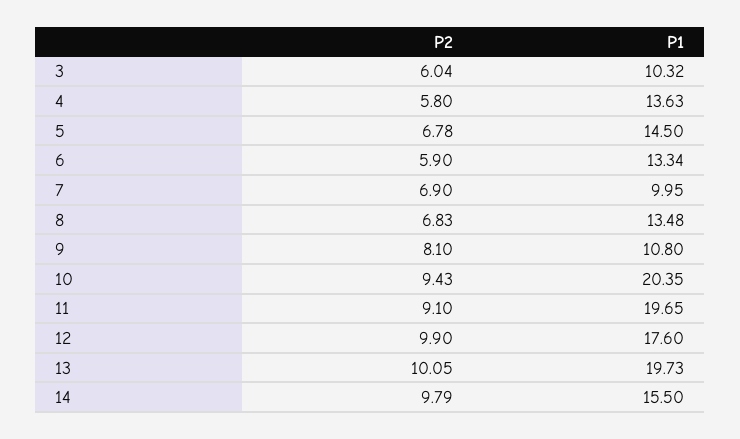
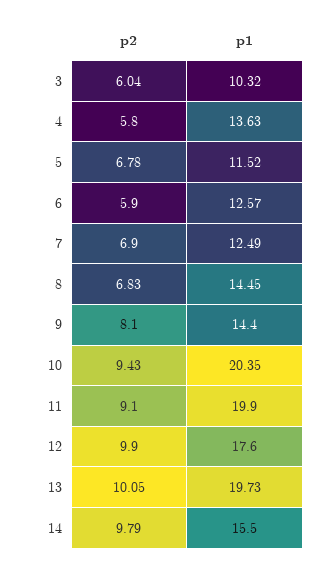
P1, 5: 14.5 -> 11.52
P1, 6: 13.34 -> 12.57
P1, 7: 9.95 -> 12.49
P1, 8: 13.48 -> 14.45
P1, 9: 10.8 -> 14.4
P1, 11: 19.65 -> 19.9

